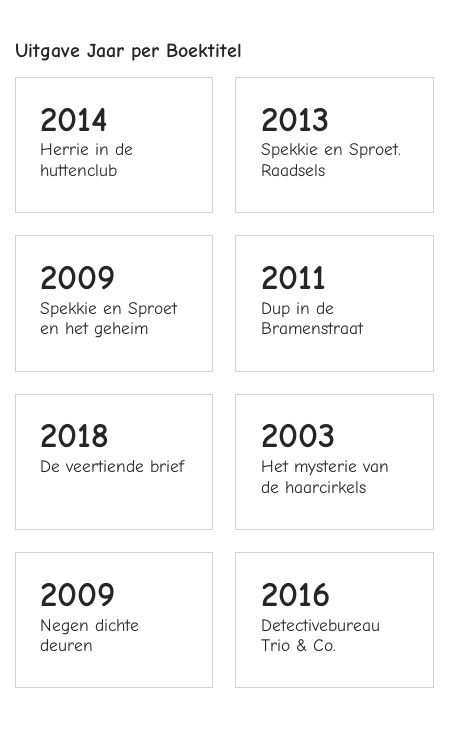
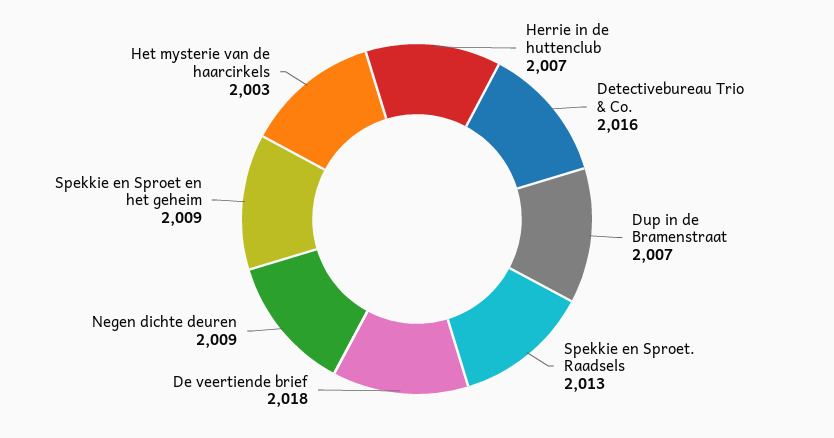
Herrie in de huttenclub: 2014 -> 2007
Dup in de Bramenstraat: 2011 -> 2007

